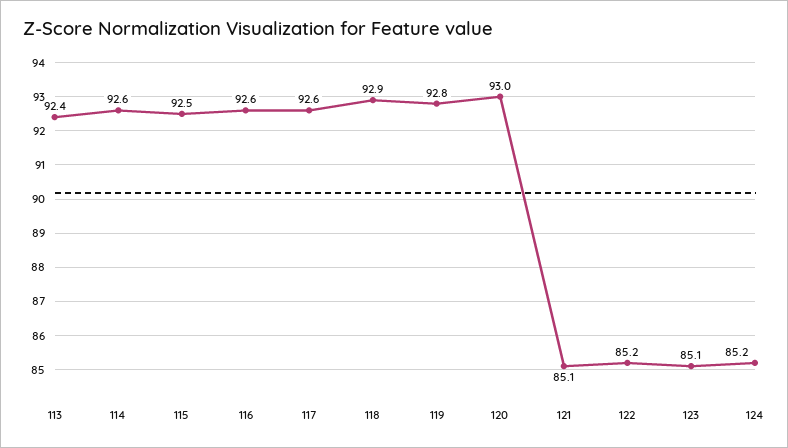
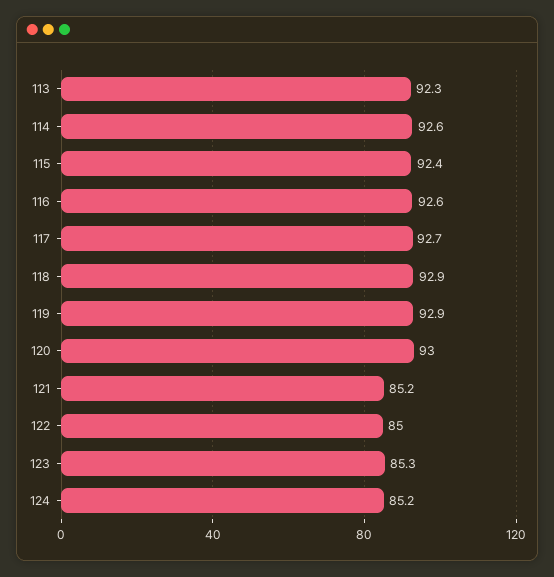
113: 92.4 -> 92.3
115: 92.5 -> 92.4
117: 92.6 -> 92.7
119: 92.8 -> 92.9
121: 85.1 -> 85.2
122: 85.2 -> 85
123: 85.1 -> 85.3

